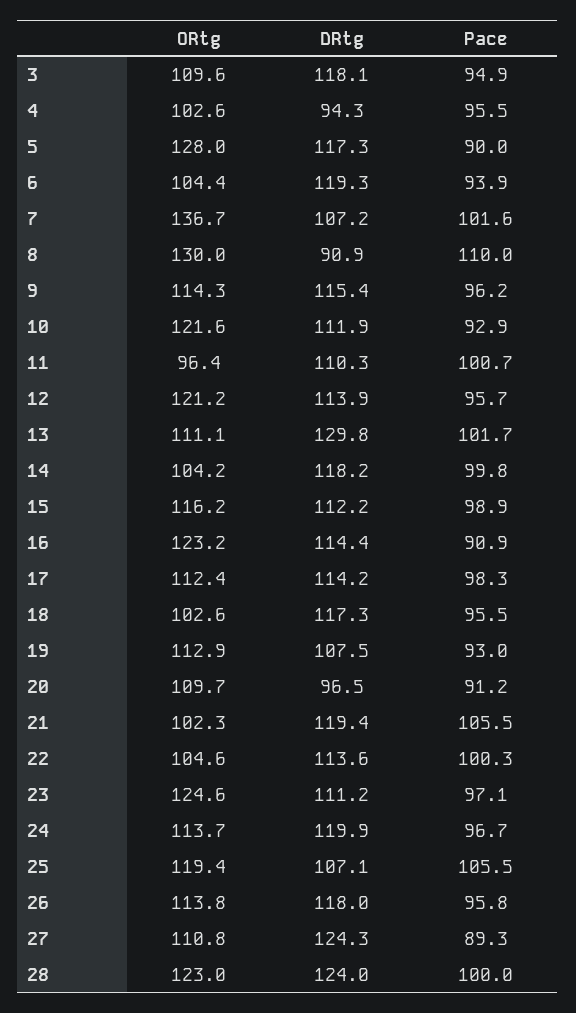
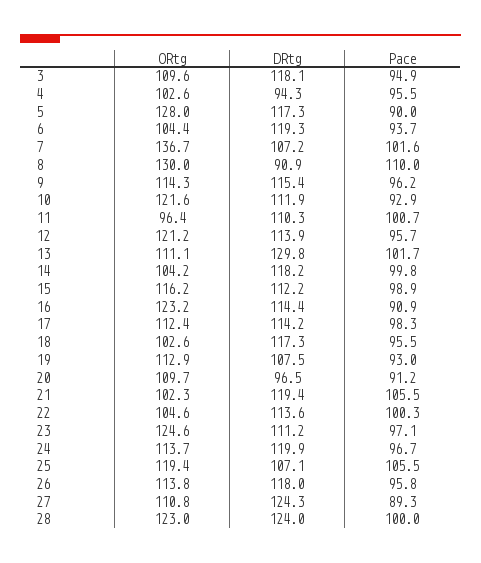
Pace, 6: 93.9 -> 93.7

